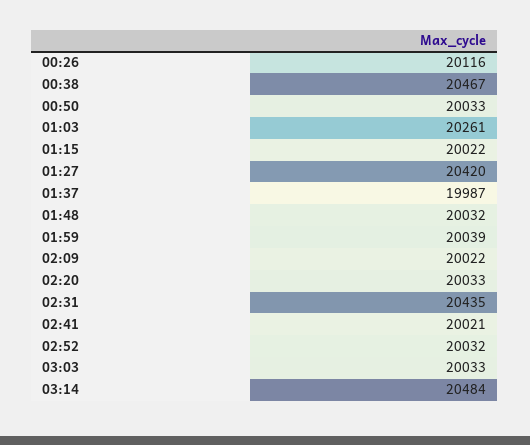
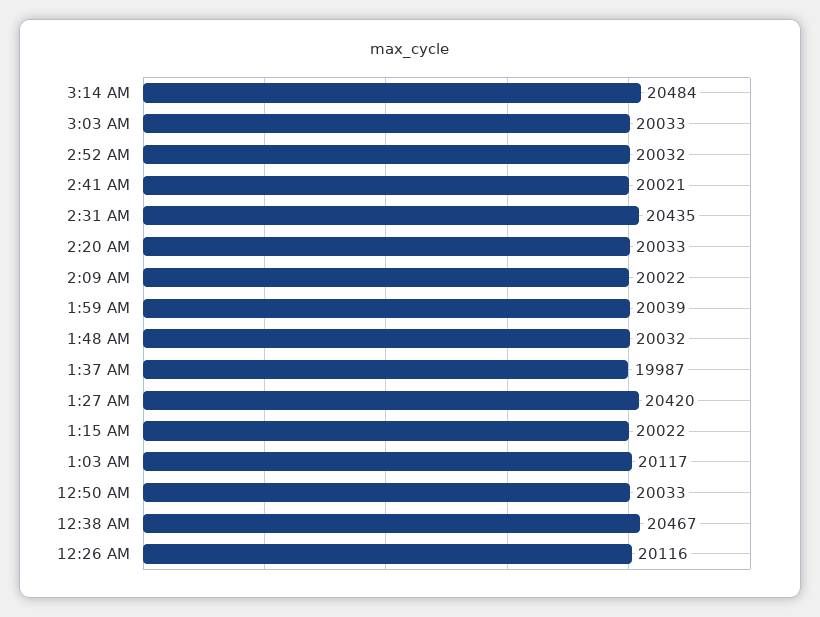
01:03: 20261 -> 20117

